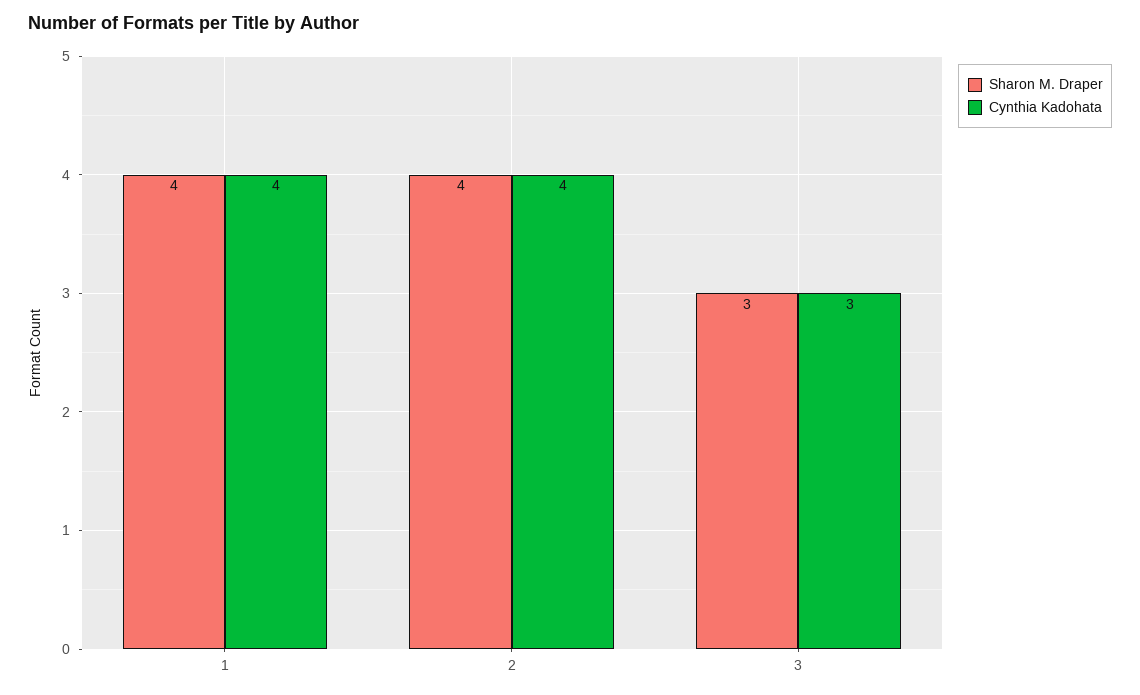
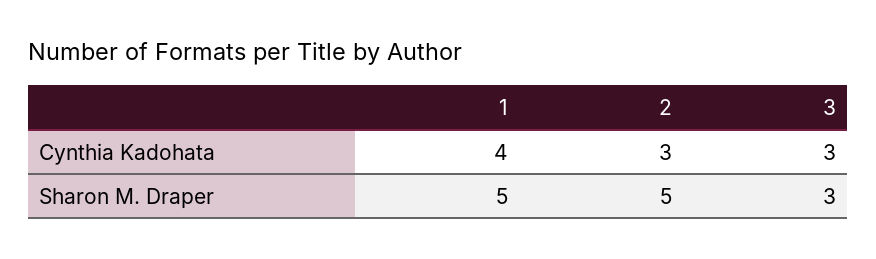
Sharon M. Draper, 1: 4 -> 5
Sharon M. Draper, 2: 4 -> 5
Cynthia Kadohata, 2: 4 -> 3

